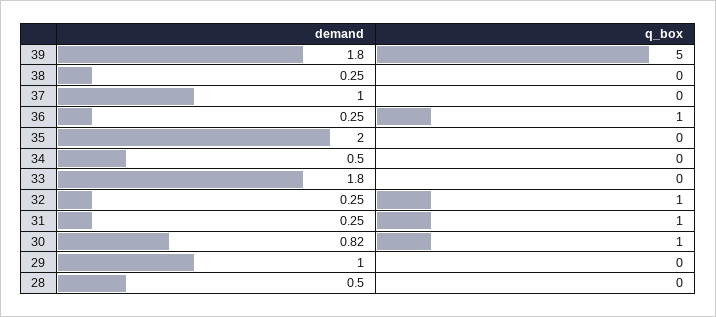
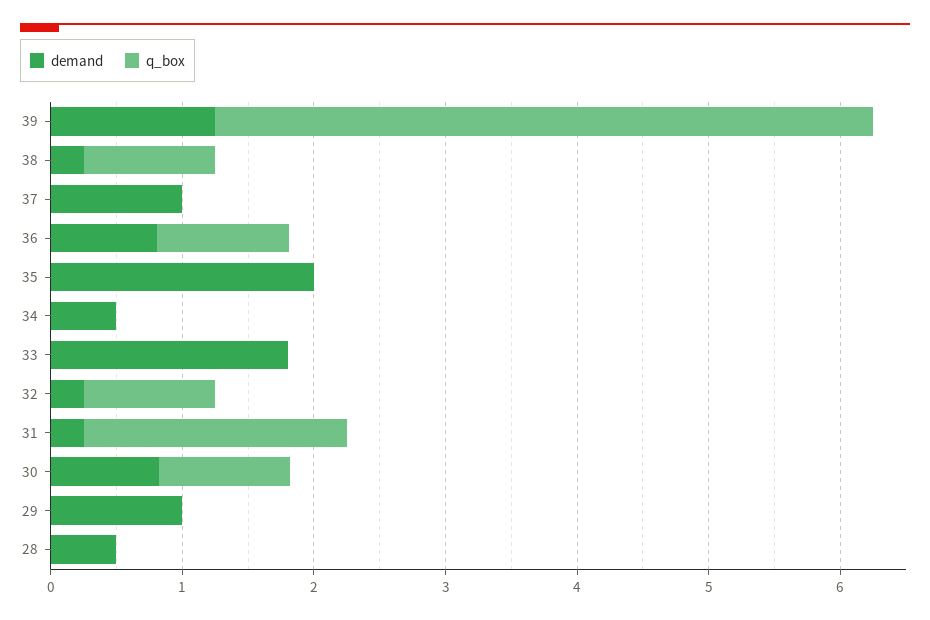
demand, 39: 1.8 -> 1.2
q_box, 38: 0 -> 1
demand, 36: 0.25 -> 0.8
q_box, 31: 1 -> 2

